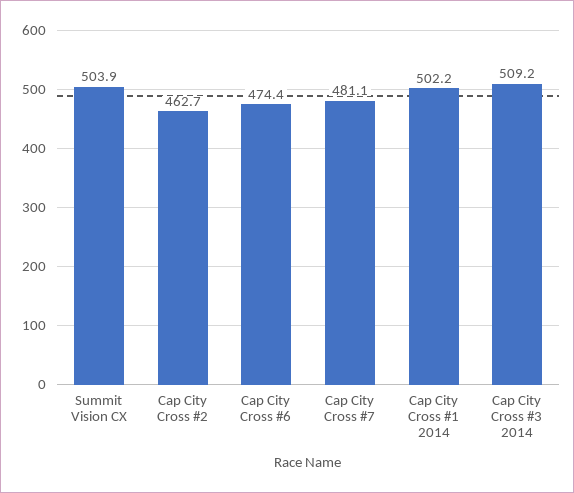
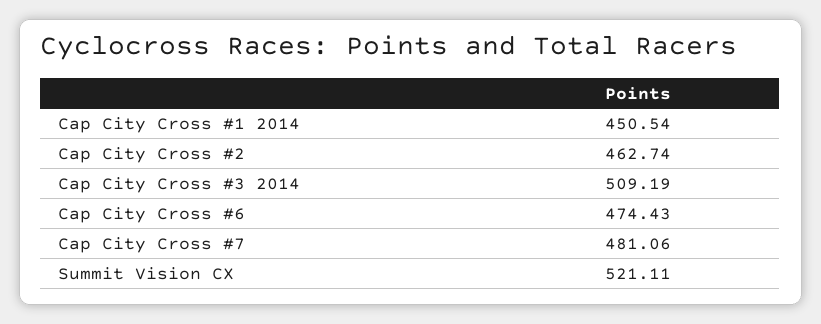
Summit Vision CX: 503.9 -> 521.11
Cap City Cross #1 2014: 502.2 -> 450.54

